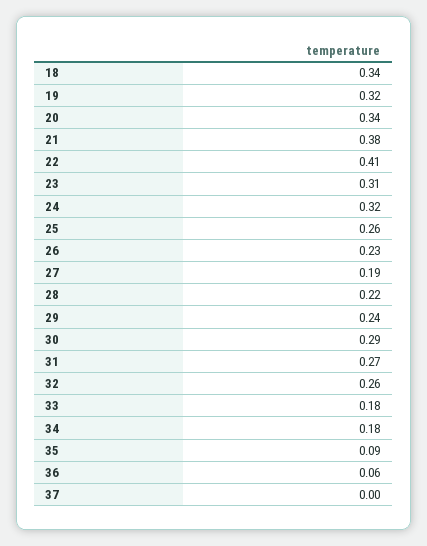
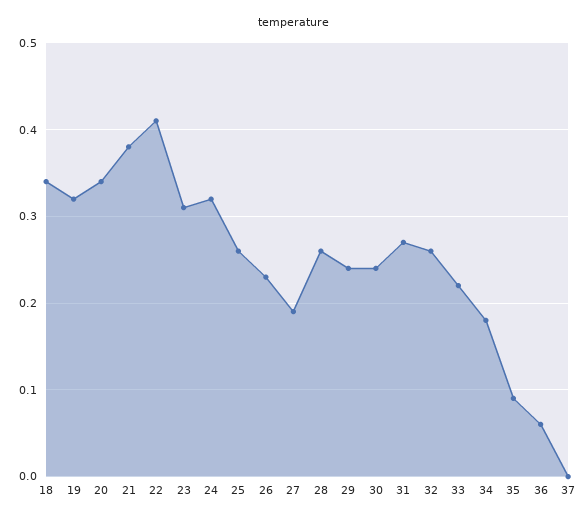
28: 0.22 -> 0.26
30: 0.29 -> 0.24
33: 0.18 -> 0.22

